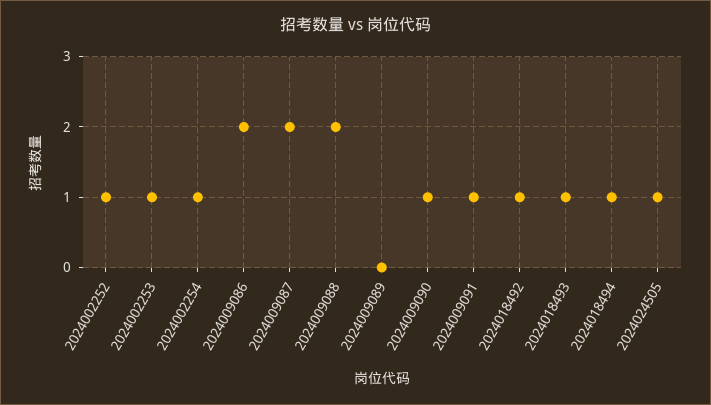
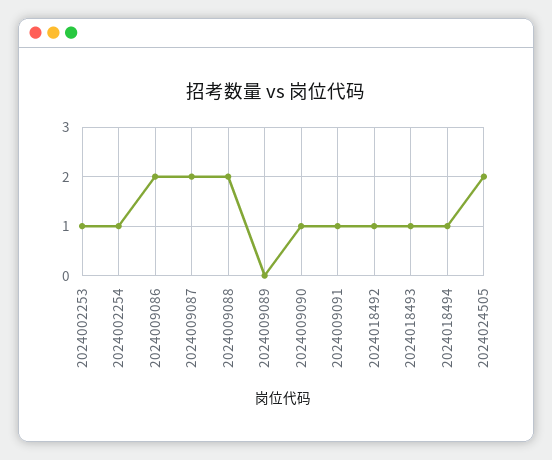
2024002252: 1 -> none
2024024505: 1 -> 2

